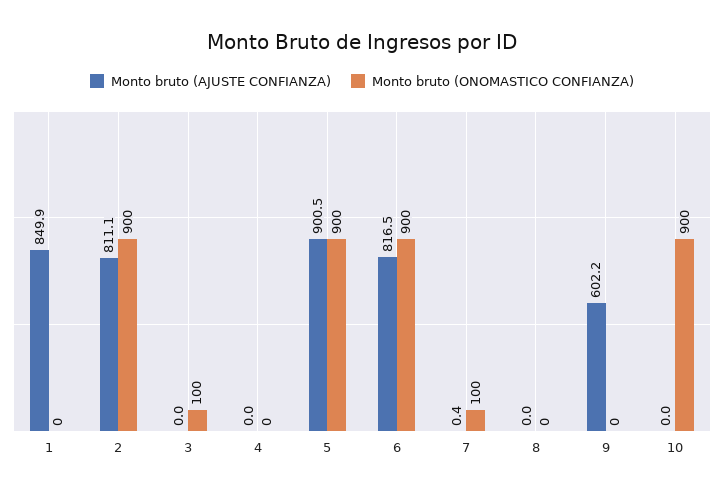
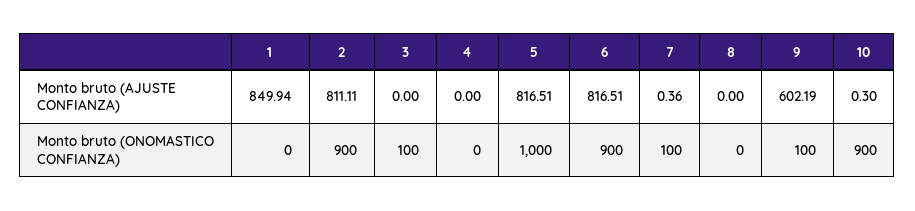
Monto bruto (AJUSTE CONFIANZA), 5: 900.5 -> 816.51
Monto bruto (ONOMASTICO CONFIANZA), 5: 900 -> 1000
Monto bruto (ONOMASTICO CONFIANZA), 9: 0 -> 100
Monto bruto (AJUSTE CONFIANZA), 10: 0 -> 0.3

